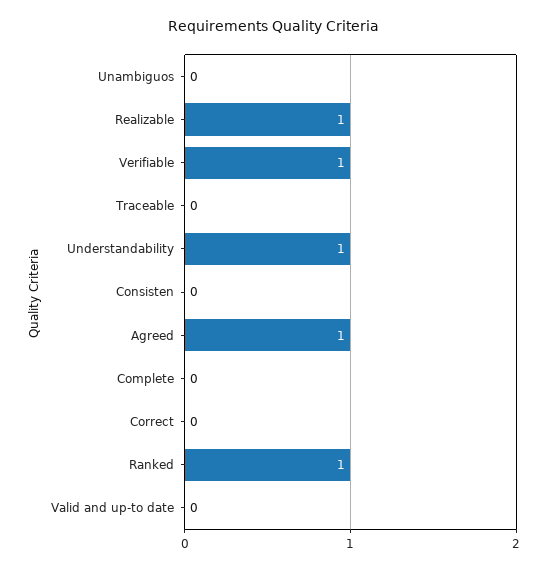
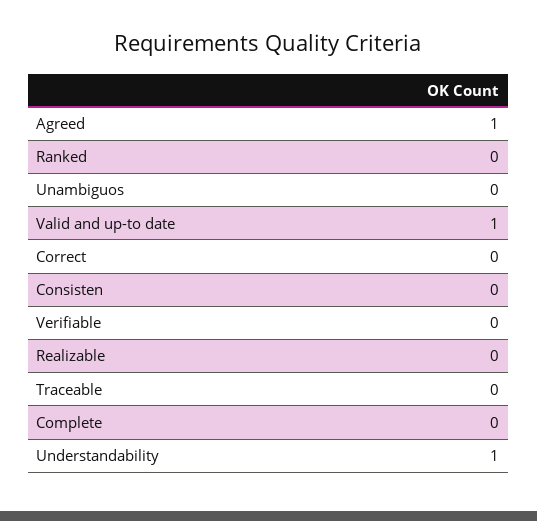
Realizable: 1 -> 0
Verifiable: 1 -> 0
Ranked: 1 -> 0
Valid and up-to date: 0 -> 1

